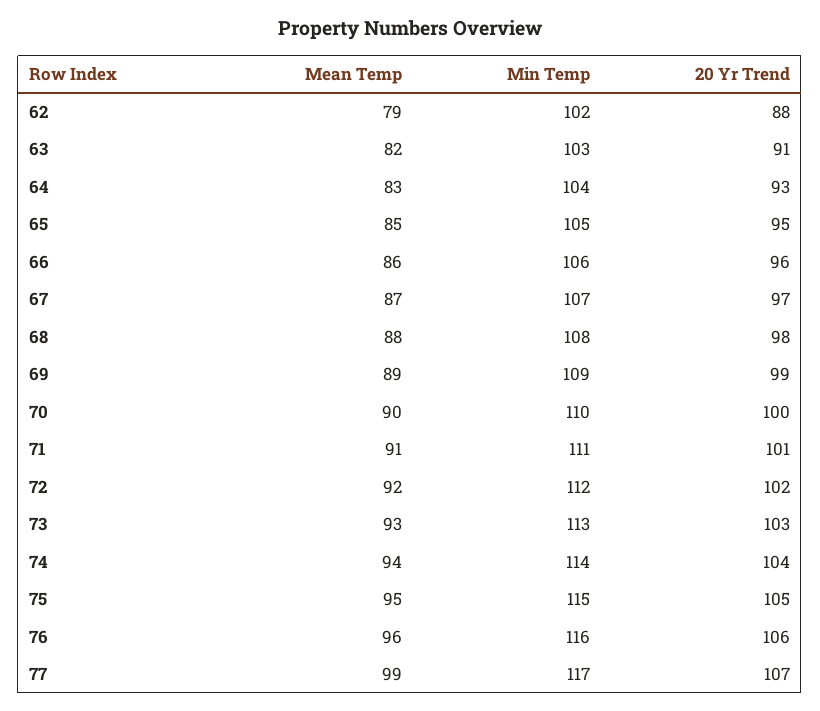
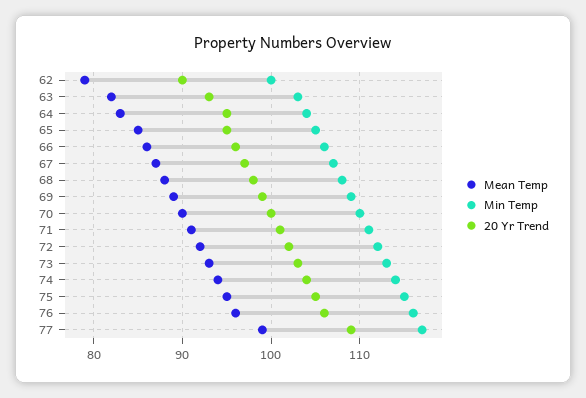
Min Temp, 62: 102 -> 100
20 Yr Trend, 62: 88 -> 90
20 Yr Trend, 63: 91 -> 93
20 Yr Trend, 64: 93 -> 95
20 Yr Trend, 77: 107 -> 109

